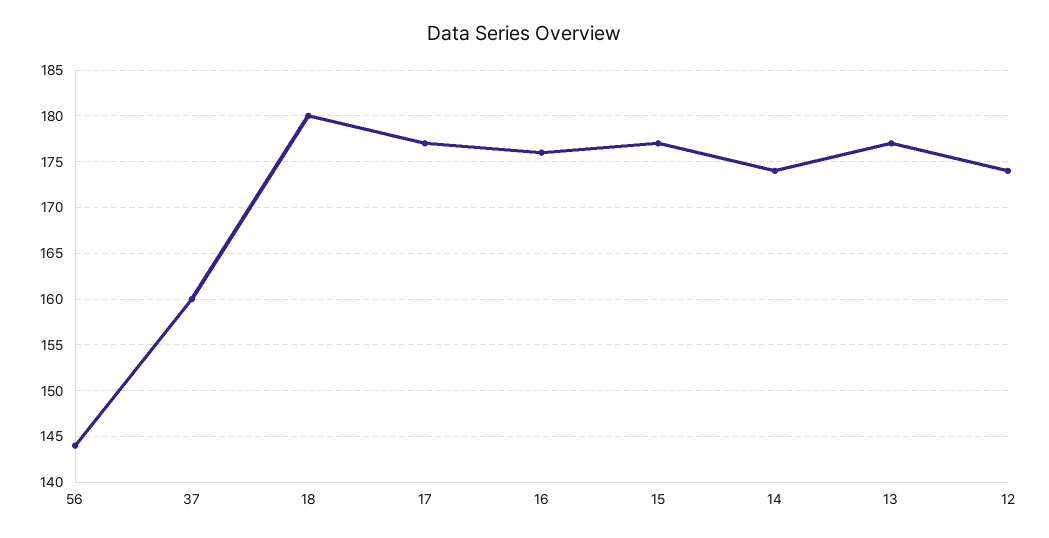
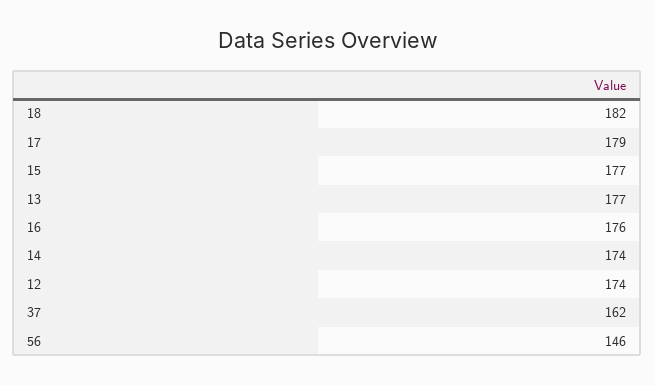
56: 144 -> 146
37: 160 -> 162
18: 180 -> 182
17: 177 -> 179

